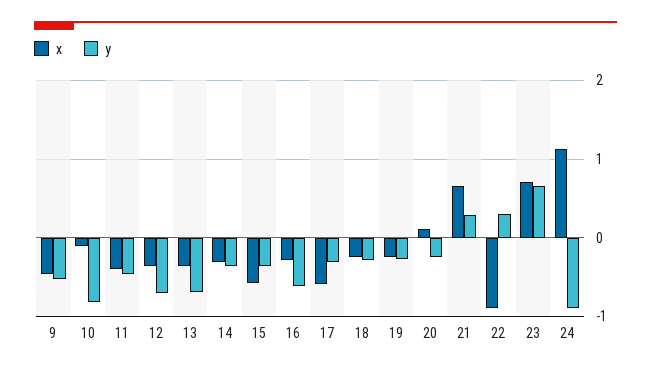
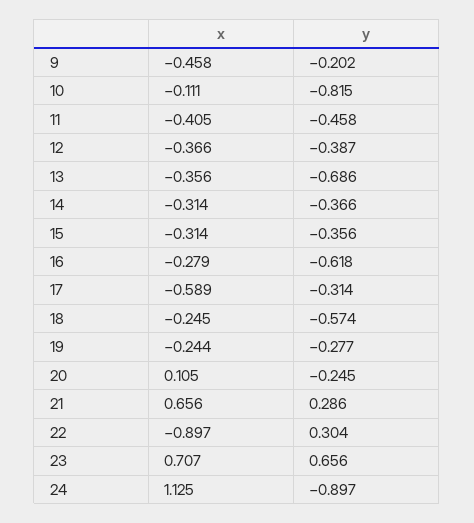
y, 9: -0.5 -> -0.202
y, 12: -0.7 -> -0.387
x, 15: -0.6 -> -0.314
y, 18: -0.3 -> -0.574

